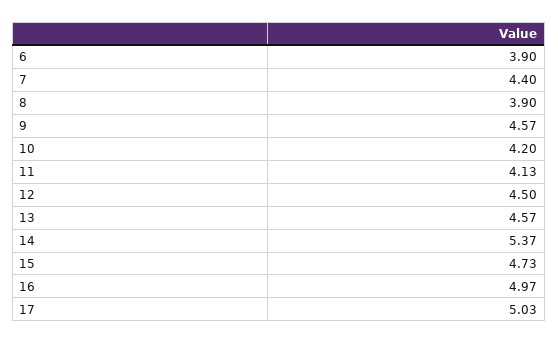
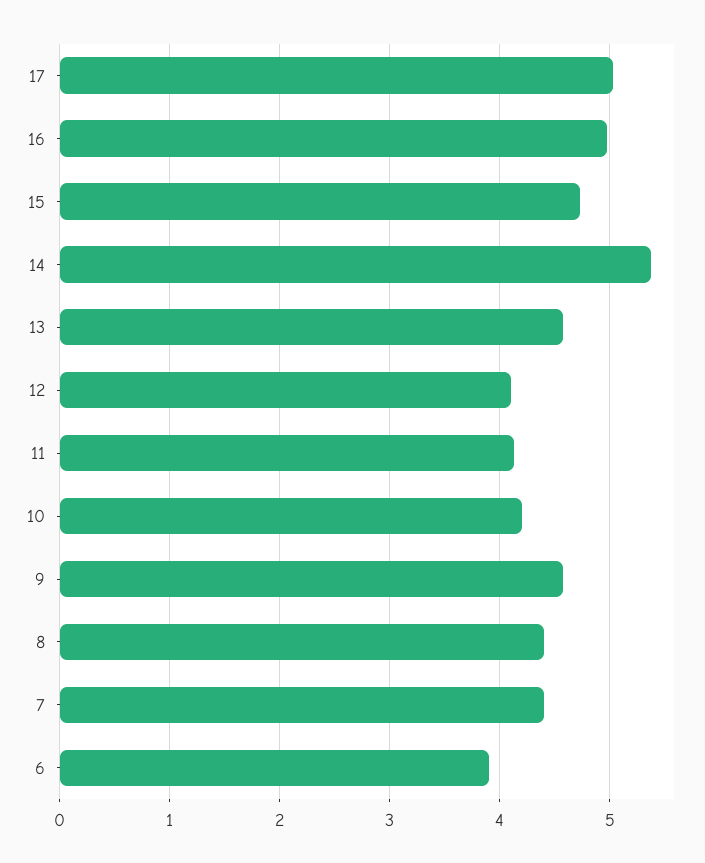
8: 3.9 -> 4.4
12: 4.5 -> 4.1

